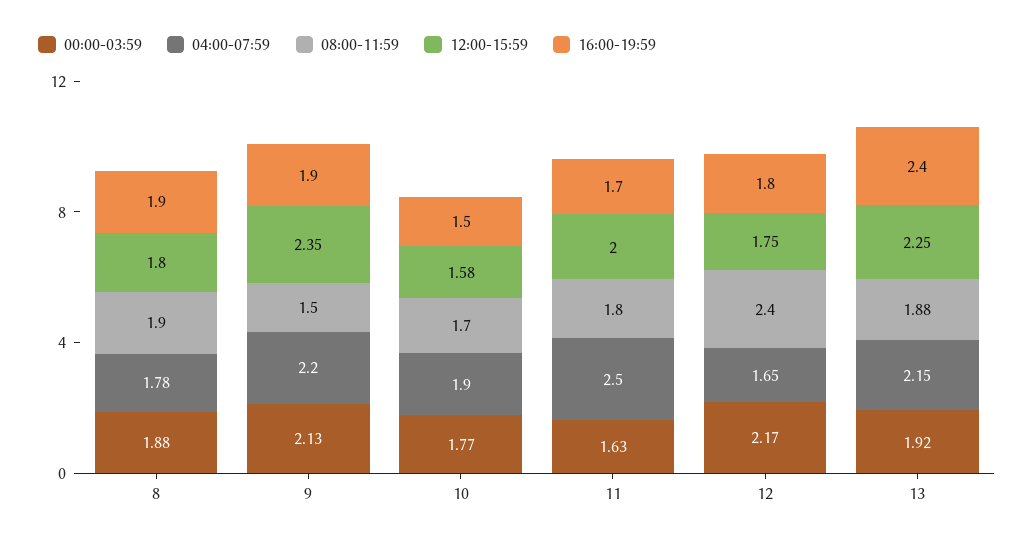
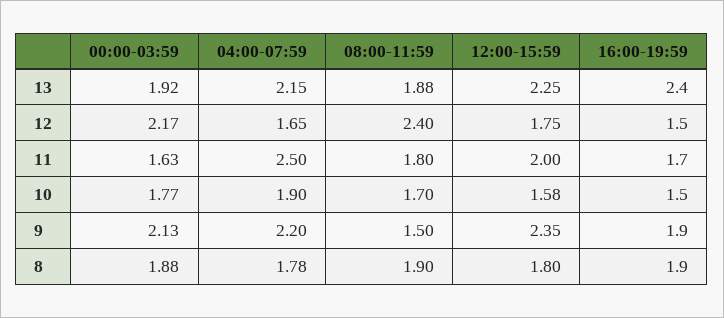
16:00-19:59, 12: 1.8 -> 1.5

